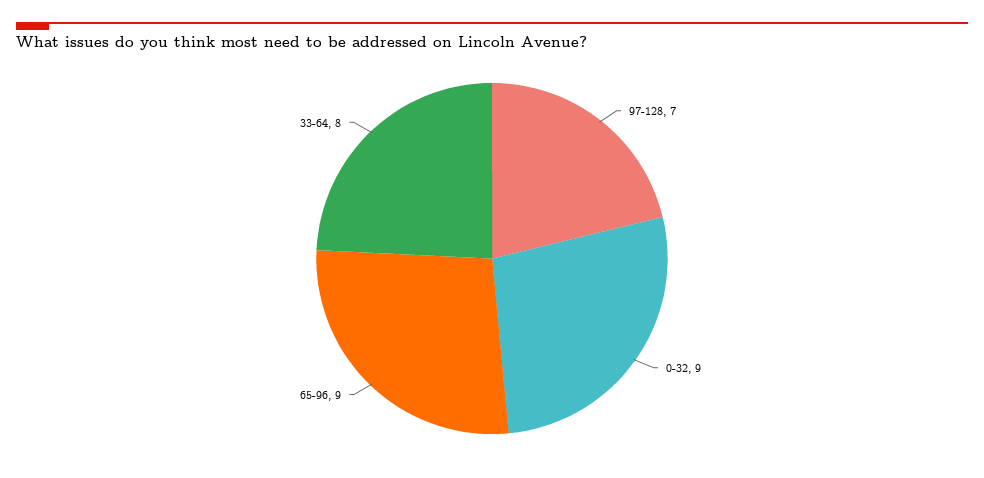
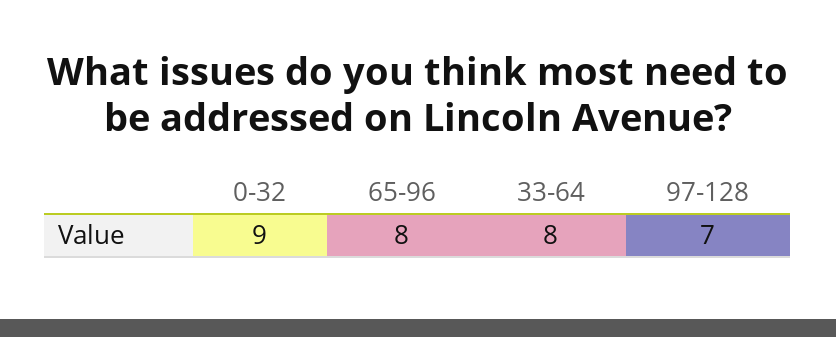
65-96: 9 -> 8

